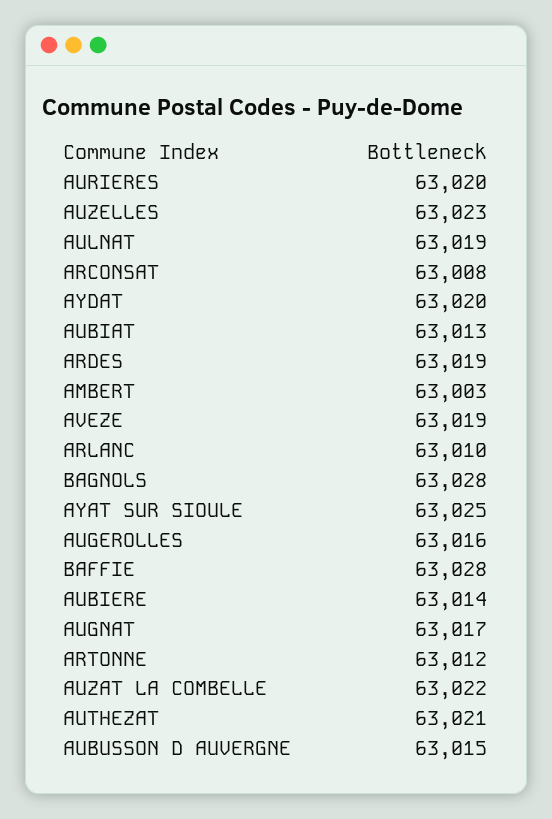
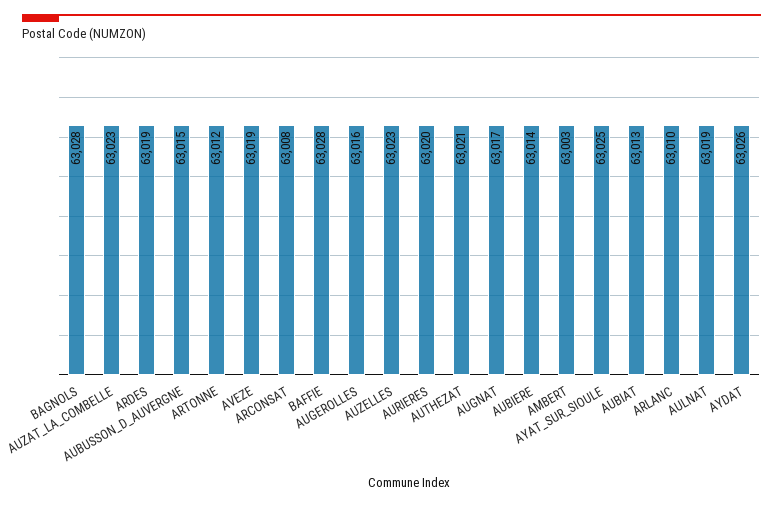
AYDAT: 63020 -> 63026
AUZAT LA COMBELLE: 63022 -> 63023

